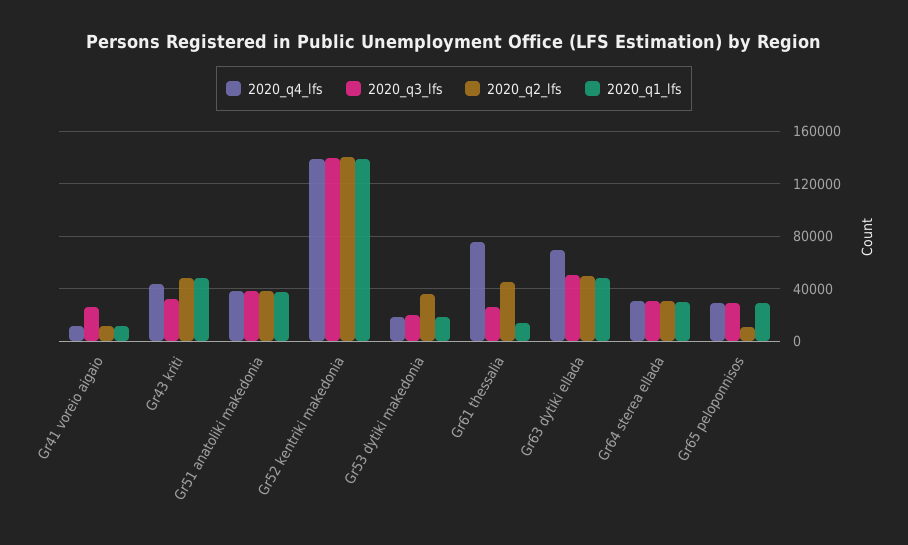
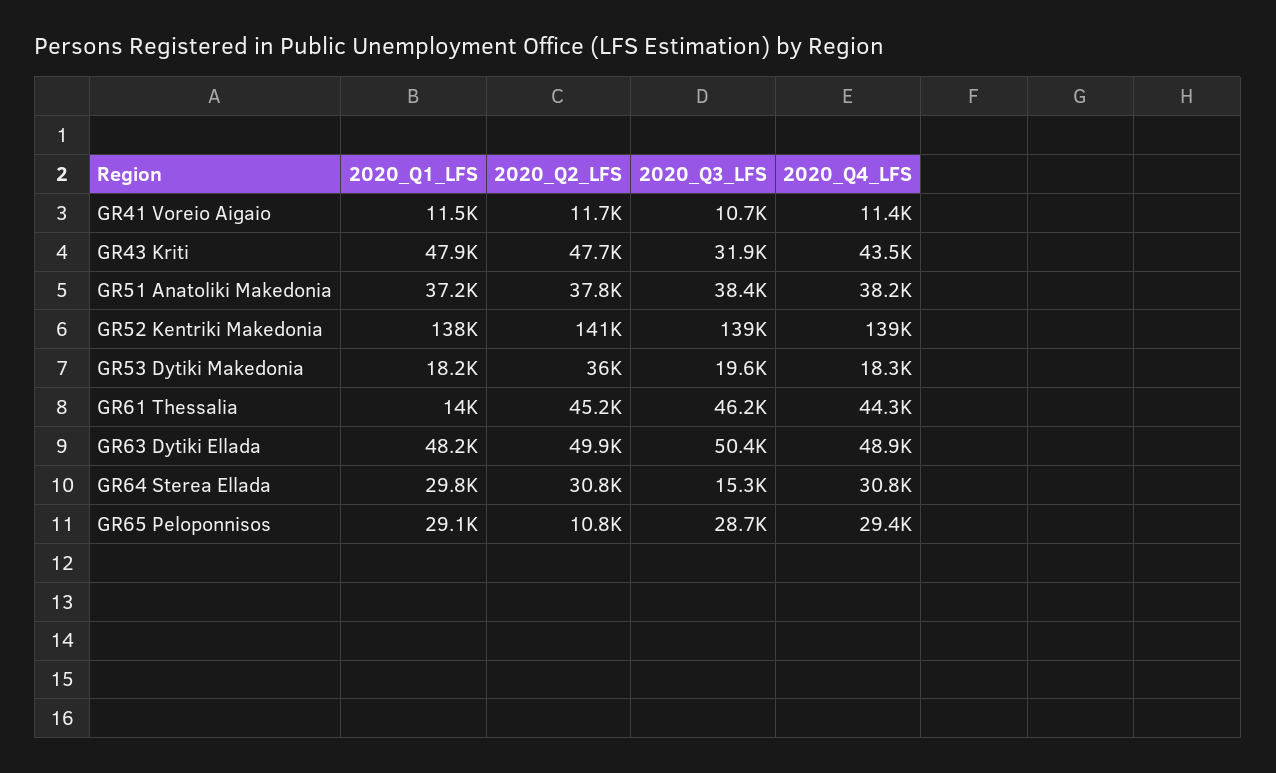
2020_q3_lfs, Gr41 voreio aigaio: 25000 -> 10700
2020_q4_lfs, Gr61 thessalia: 75000 -> 44300
2020_q3_lfs, Gr61 thessalia: 25000 -> 46200
2020_q4_lfs, Gr63 dytiki ellada: 70000 -> 48900
2020_q3_lfs, Gr64 sterea ellada: 30000 -> 15300

